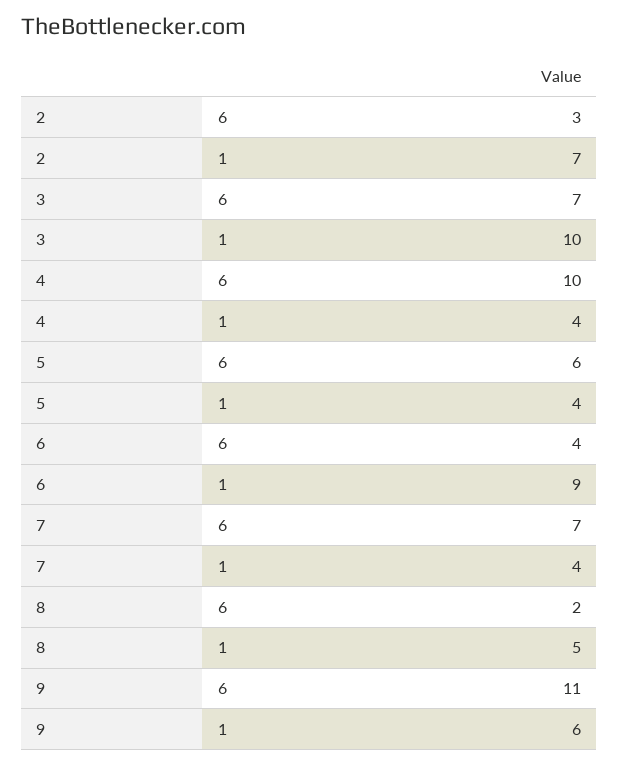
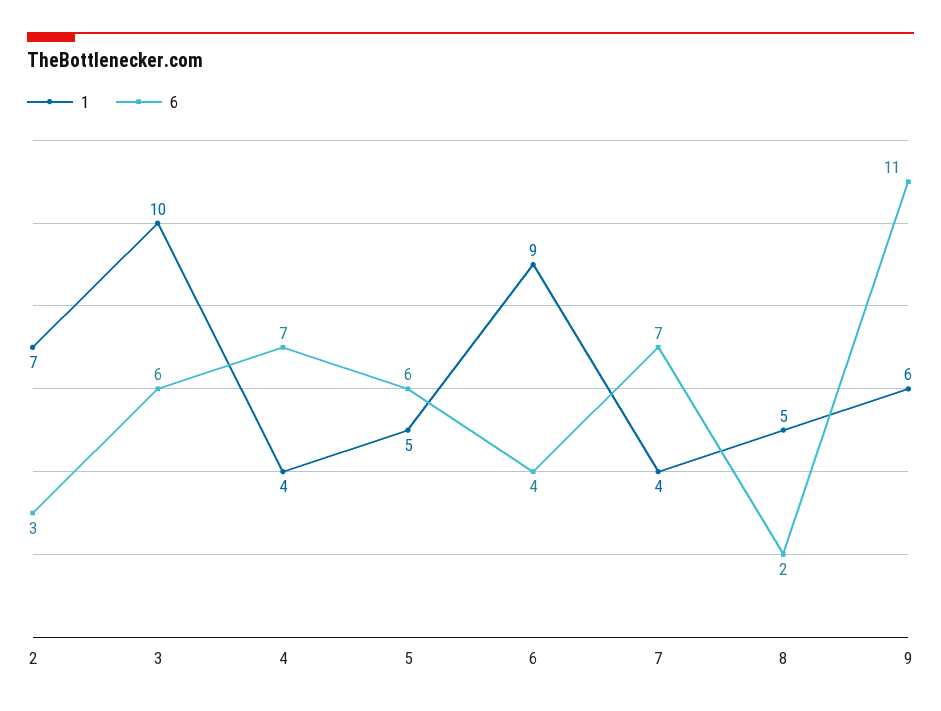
6, 3: 7 -> 6
6, 4: 10 -> 7
1, 5: 4 -> 5

